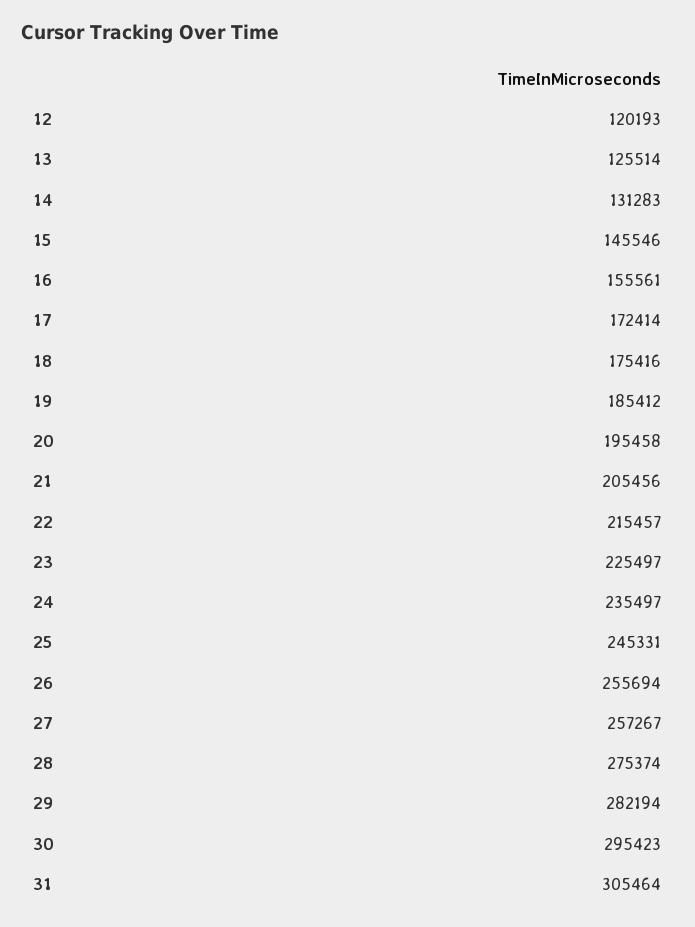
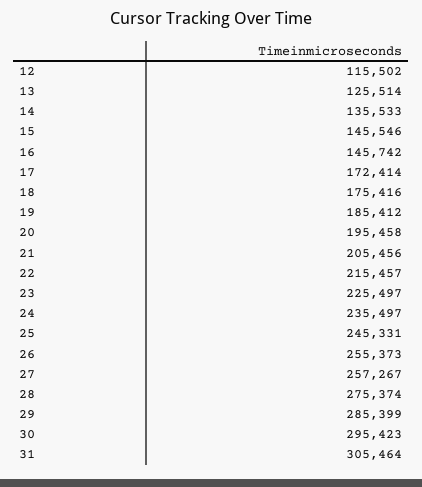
12: 120193 -> 115502
14: 131283 -> 135533
16: 155561 -> 145742
26: 255694 -> 255373
29: 282194 -> 285399

